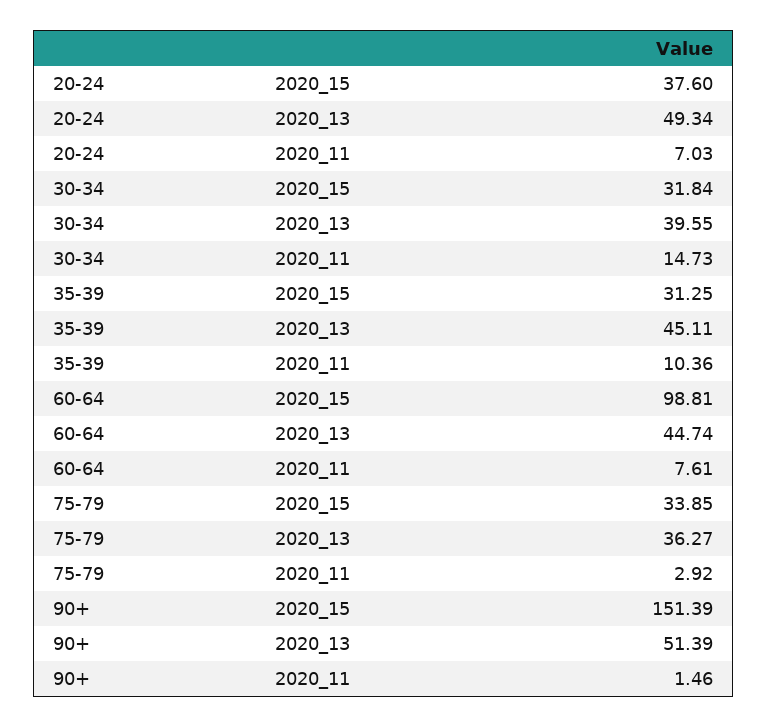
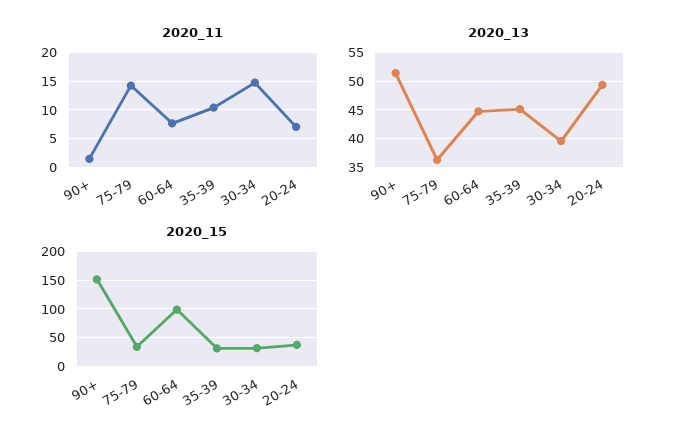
2020_11, 75-79: 2.92 -> 15

